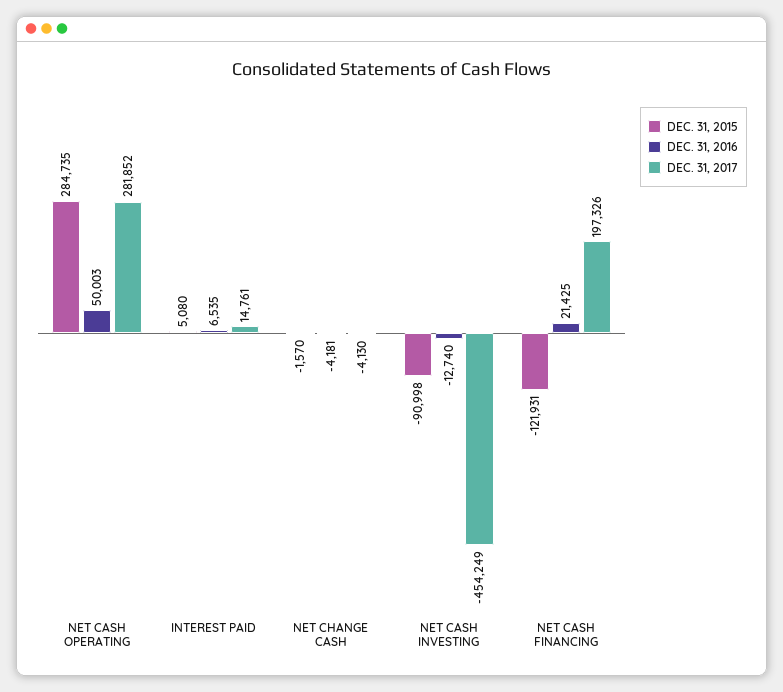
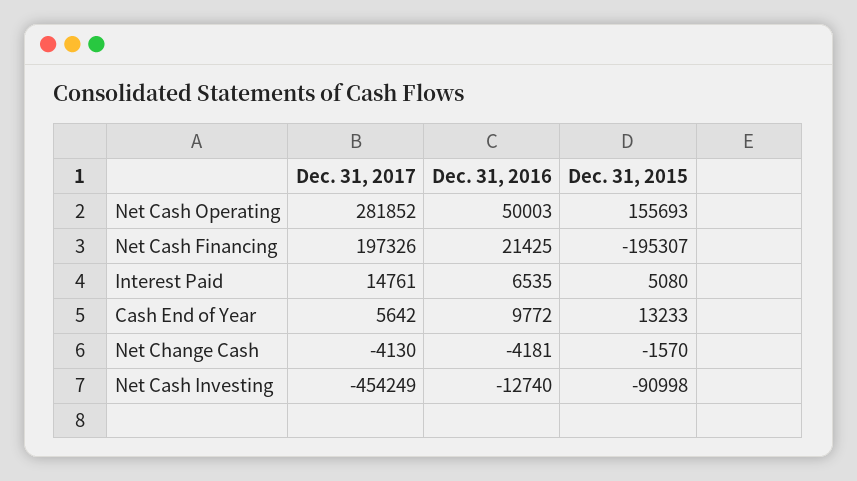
DEC. 31, 2015, NET CASH OPERATING: 284735 -> 155693
DEC. 31, 2015, NET CASH FINANCING: -121931 -> -195307
DEC. 31, 2017, Cash End of Year: none -> 5642
DEC. 31, 2016, Cash End of Year: none -> 9772
DEC. 31, 2015, Cash End of Year: none -> 13233

